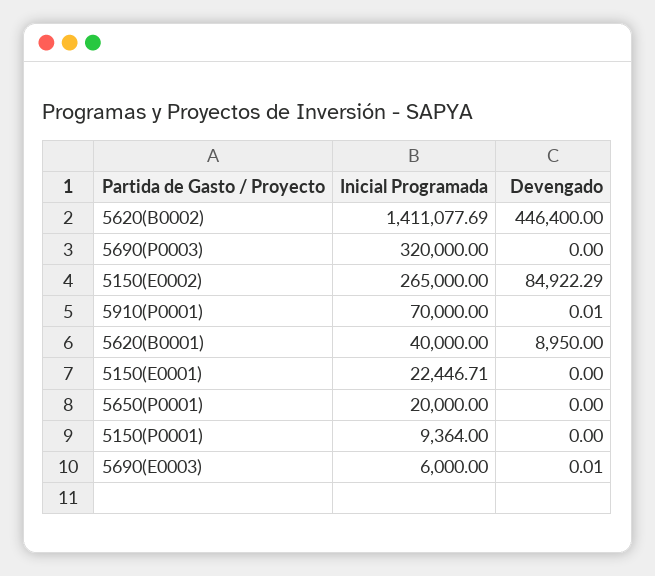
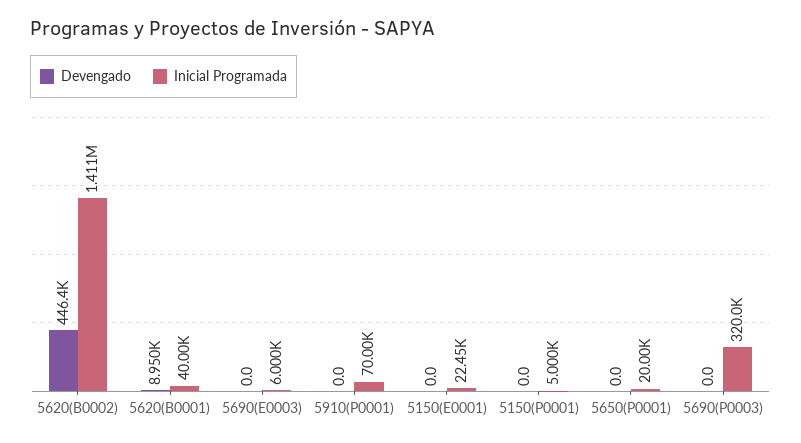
Inicial Programada, 5150(E0002): 265000 -> none
Devengado, 5150(E0002): 84922.29 -> none
Inicial Programada, 5150(P0001): 9364 -> 5000

